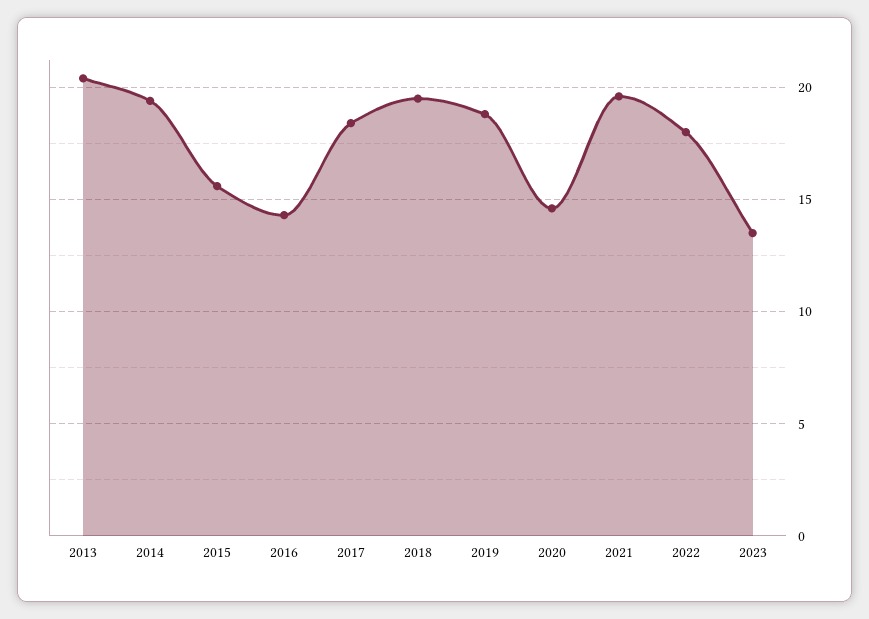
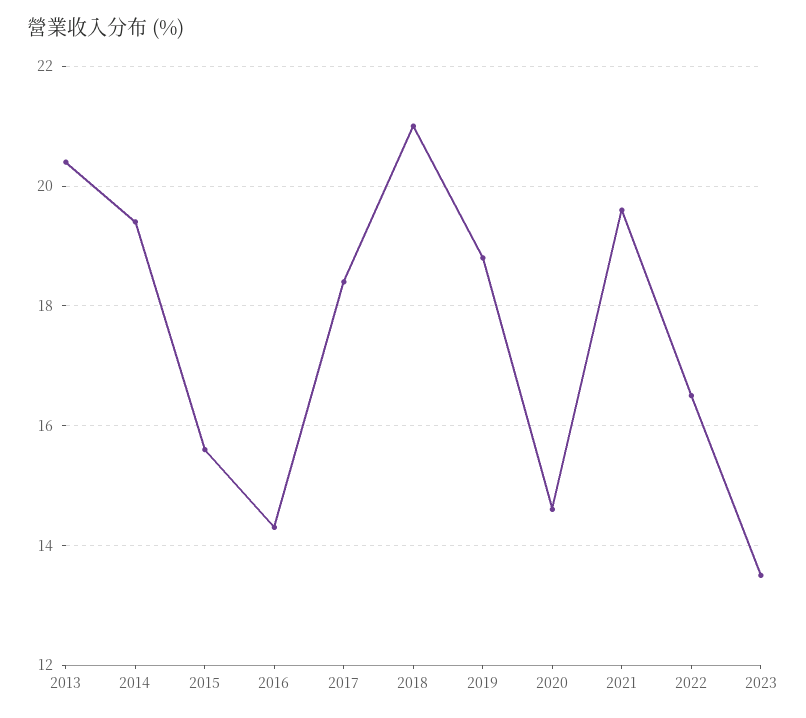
2018: 19.5 -> 21
2022: 18 -> 16.5

